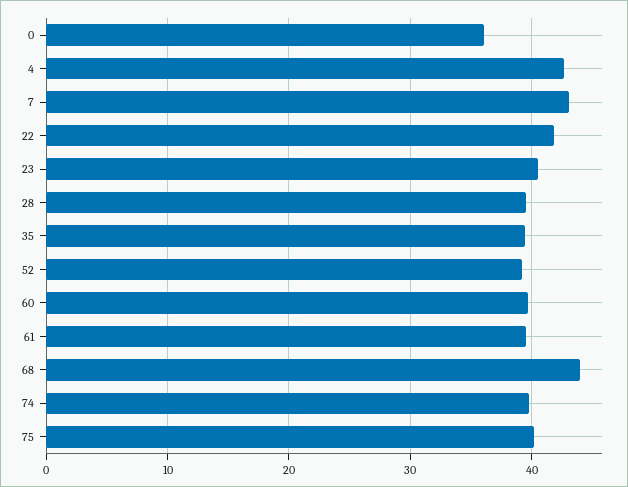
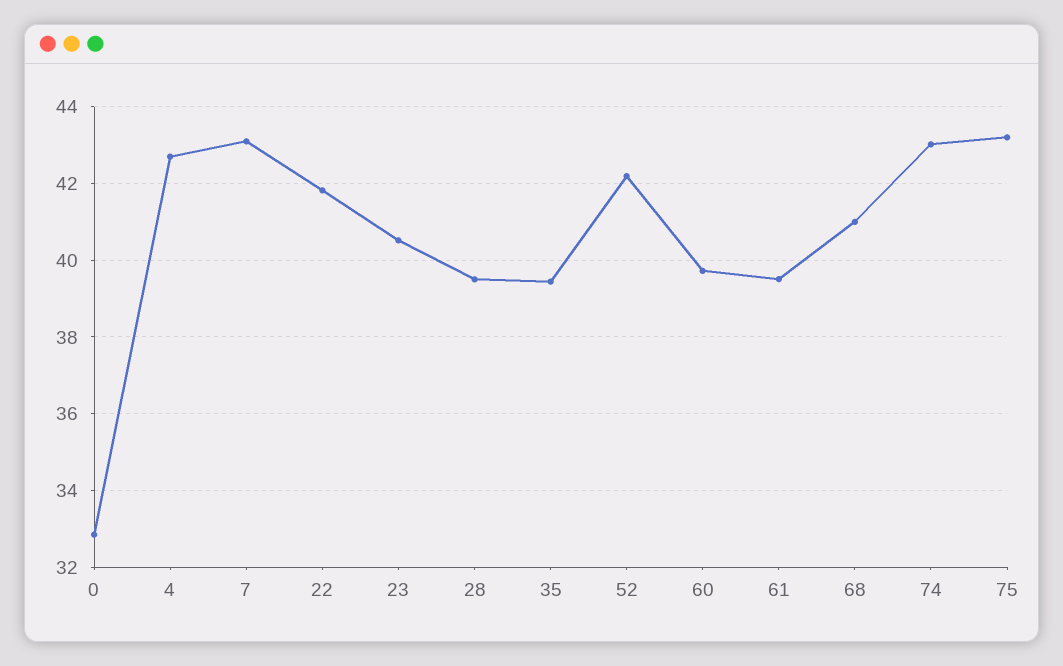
0: 36 -> 32.8
52: 39 -> 42.2
68: 44 -> 41
74: 40 -> 43
75: 40 -> 43.2

